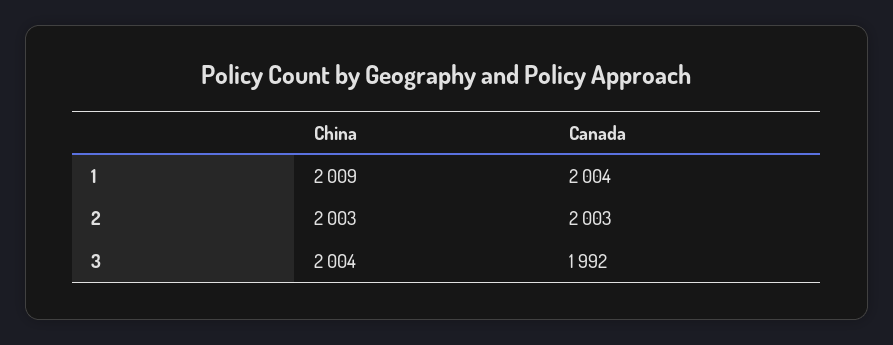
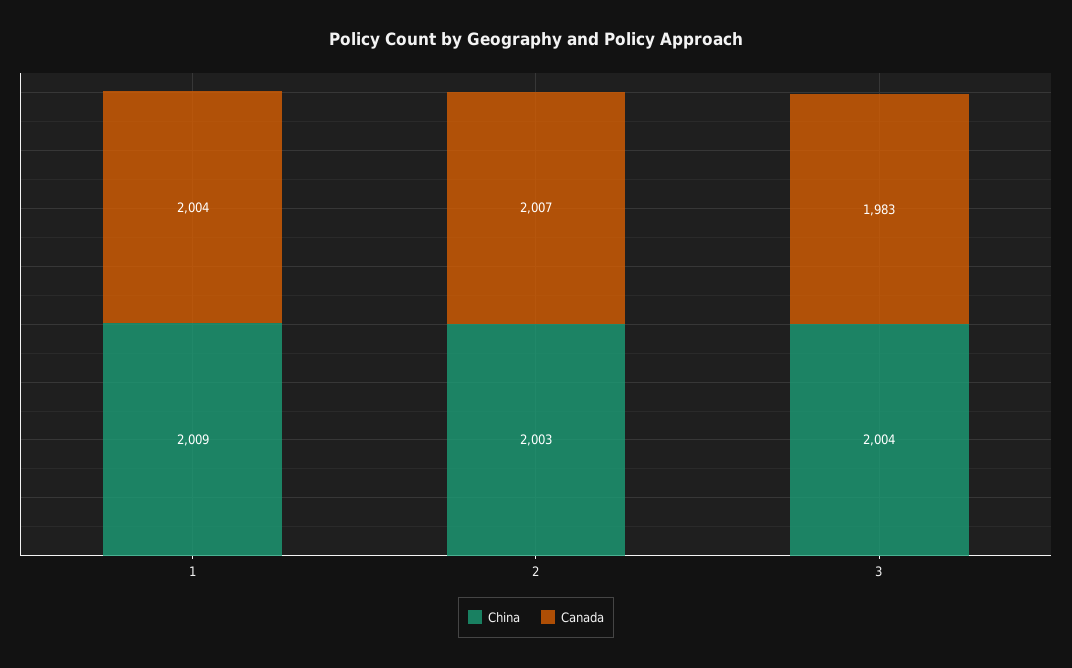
Canada, 2: 2003 -> 2007
Canada, 3: 1992 -> 1983

